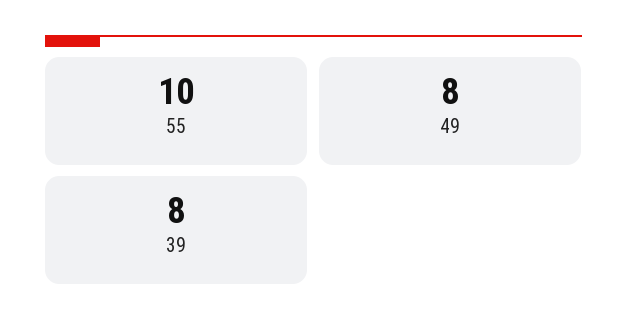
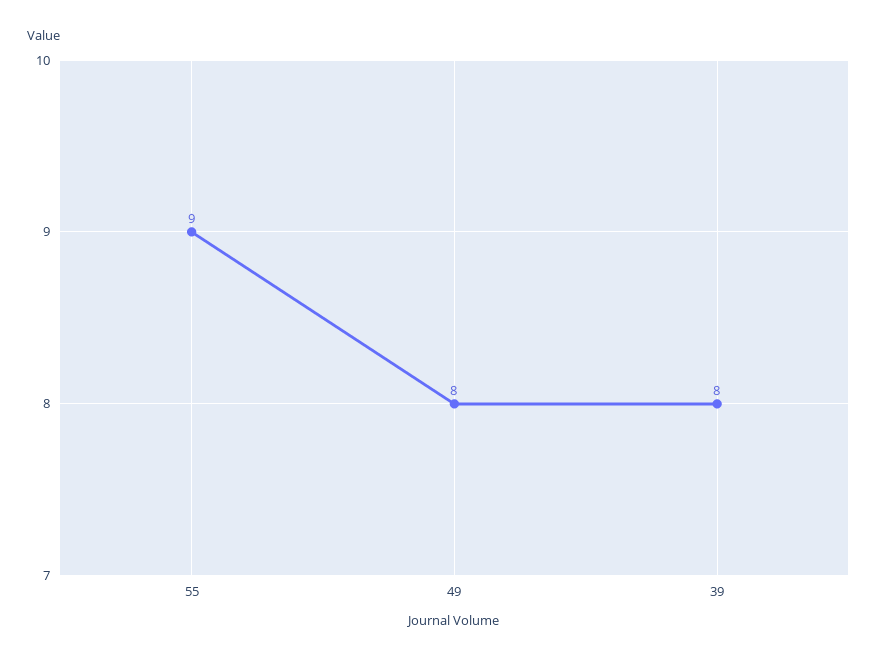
55: 10 -> 9

